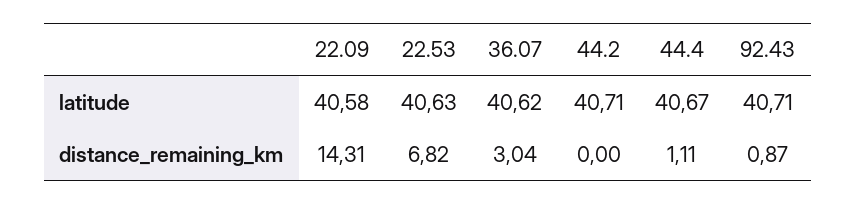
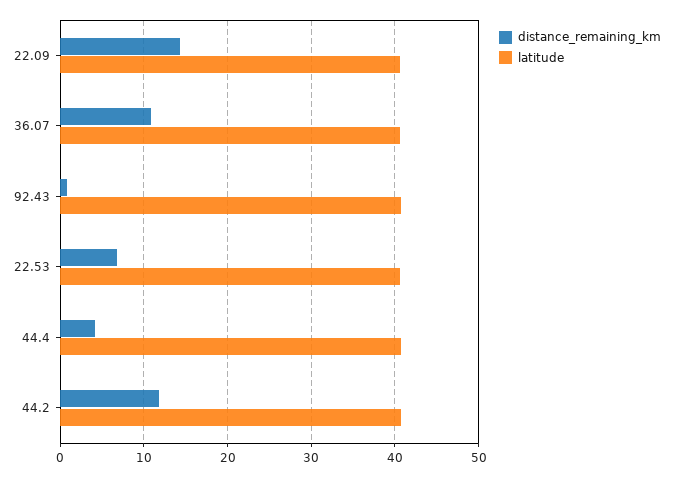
distance_remaining_km, 36.07: 3.04 -> 11
distance_remaining_km, 44.2: 0 -> 12
distance_remaining_km, 44.4: 1.11 -> 4

